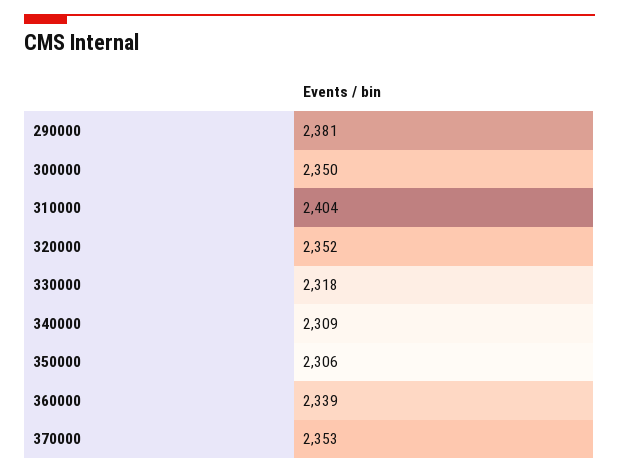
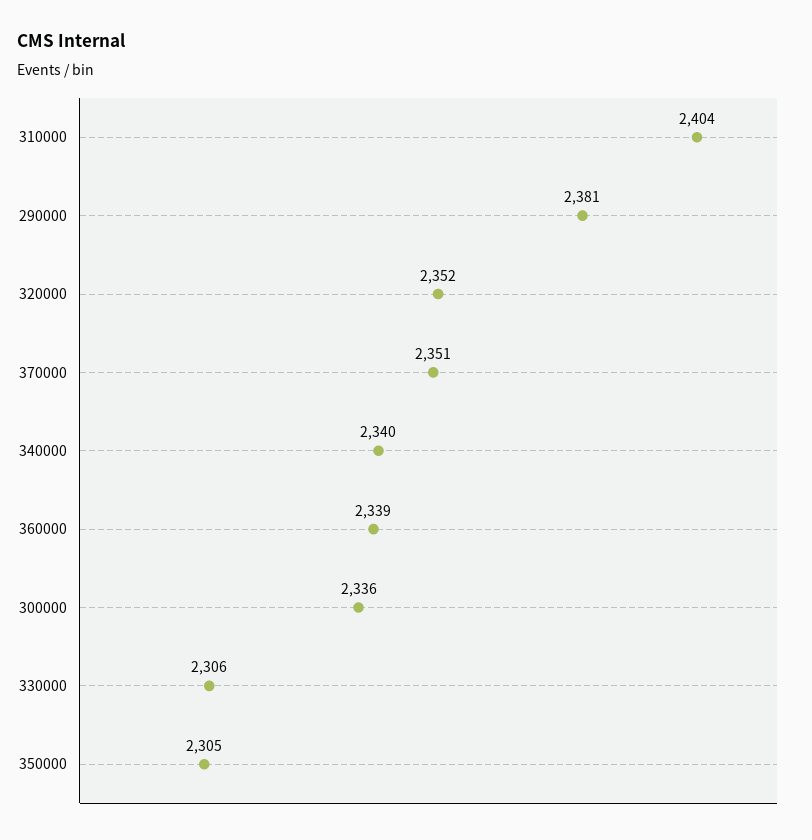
300000: 2350 -> 2336
330000: 2318 -> 2306
340000: 2309 -> 2340
350000: 2306 -> 2305
370000: 2353 -> 2351

